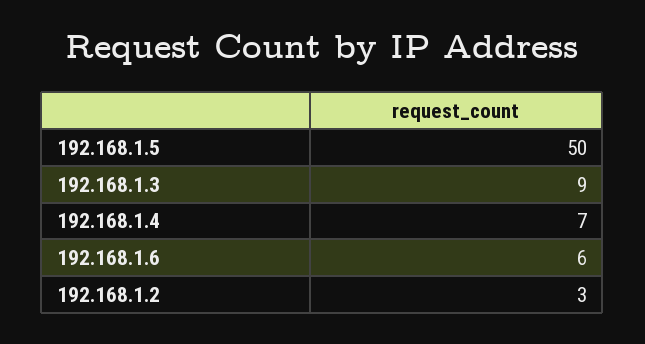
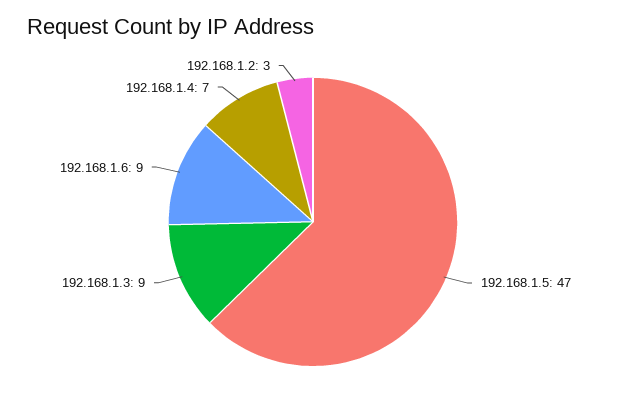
192.168.1.5: 50 -> 47
192.168.1.6: 6 -> 9

